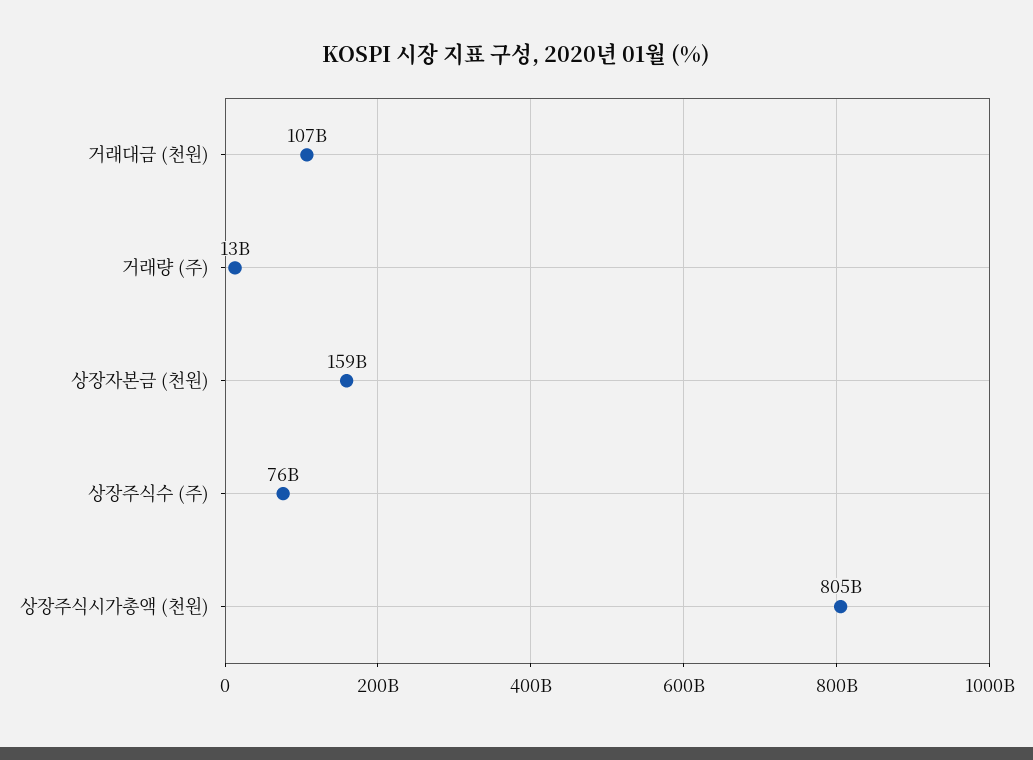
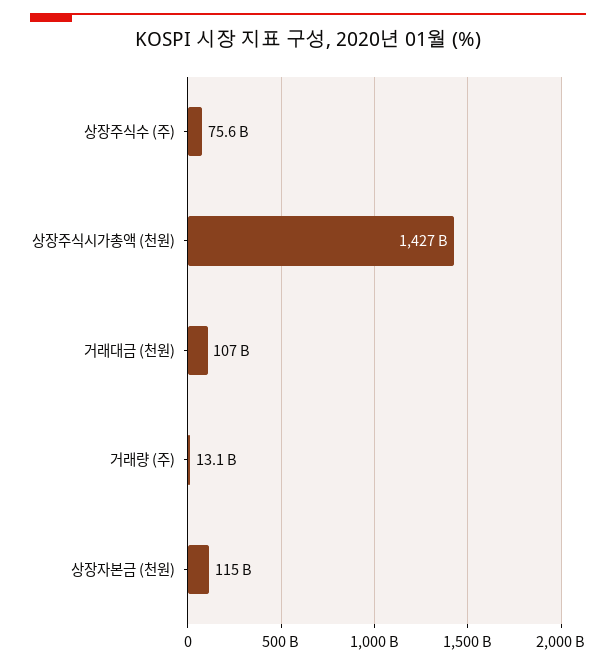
상장자본금 (천원): 159000000000 -> 115000000000
상장주식시가총액 (천원): 805000000000 -> 1427000000000

